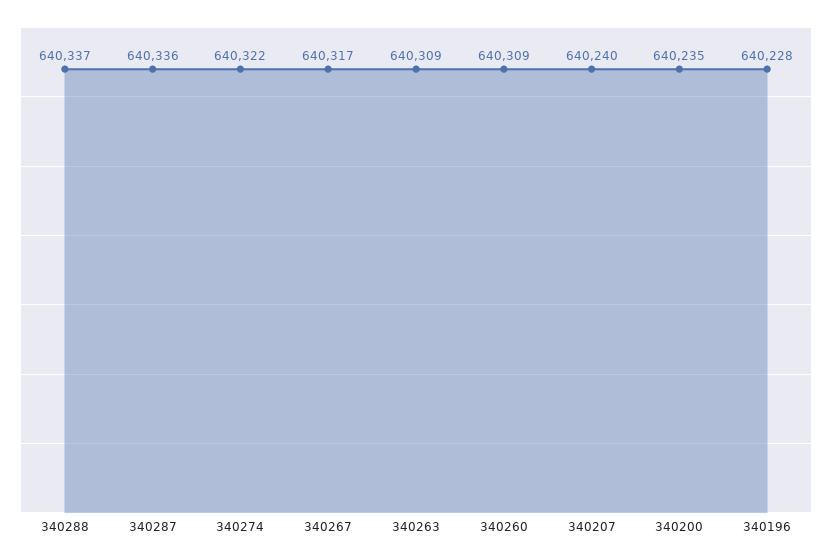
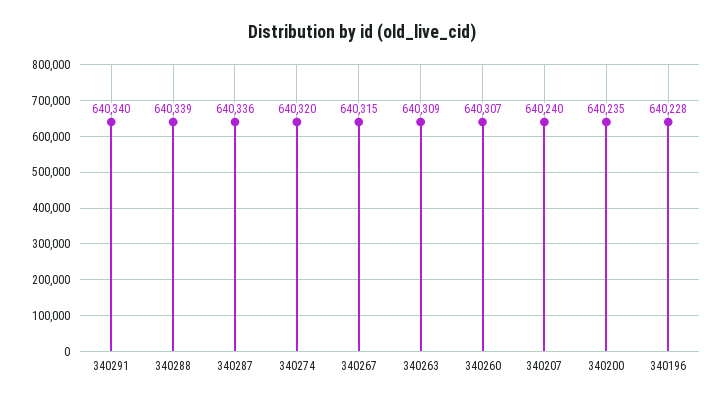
340288: 640337 -> 640339
340274: 640322 -> 640320
340267: 640317 -> 640315
340260: 640309 -> 640307
340291: none -> 640340

